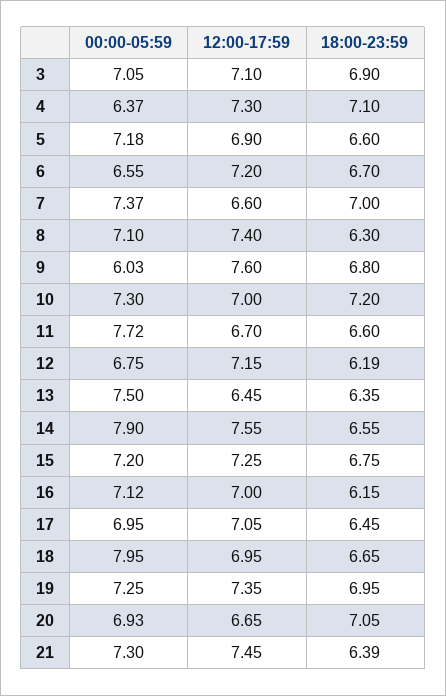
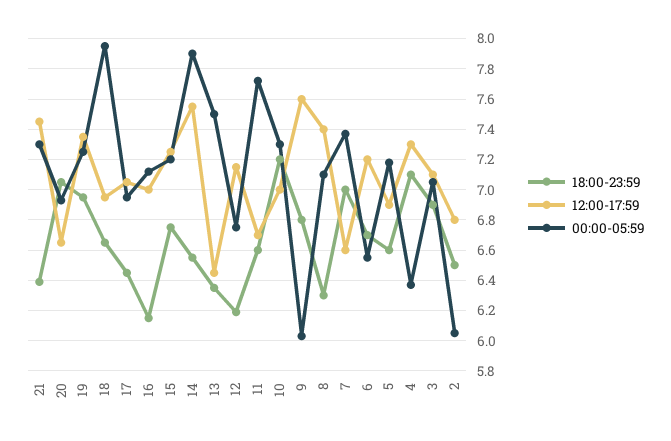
18:00-23:59, 2: none -> 6.5
12:00-17:59, 2: none -> 6.8
00:00-05:59, 2: none -> 6.05

